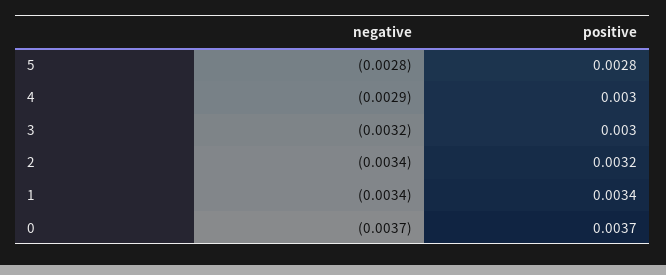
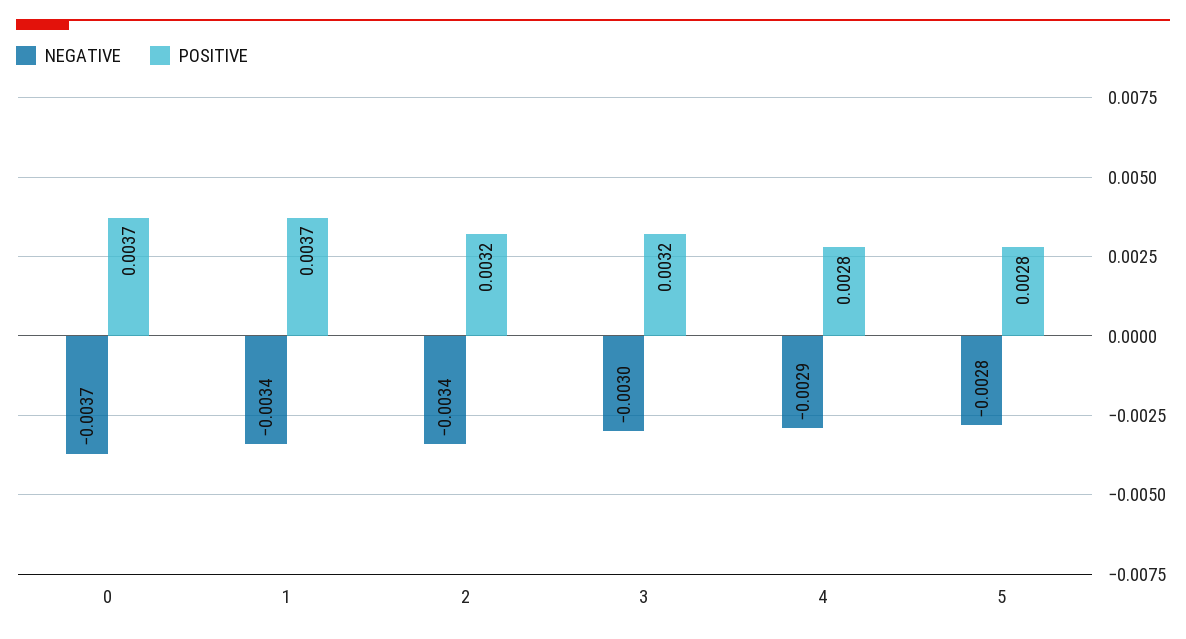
positive, 4: 0.003 -> 0.0028
negative, 3: -0.0032 -> -0.003
positive, 3: 0.003 -> 0.0032
positive, 1: 0.0034 -> 0.0037

